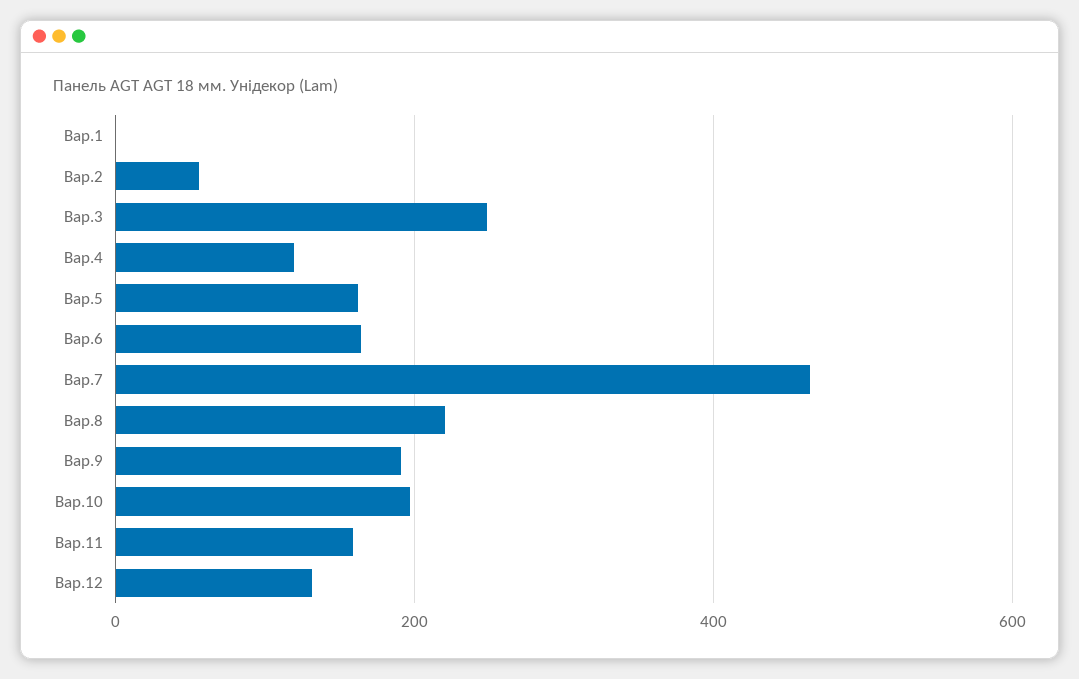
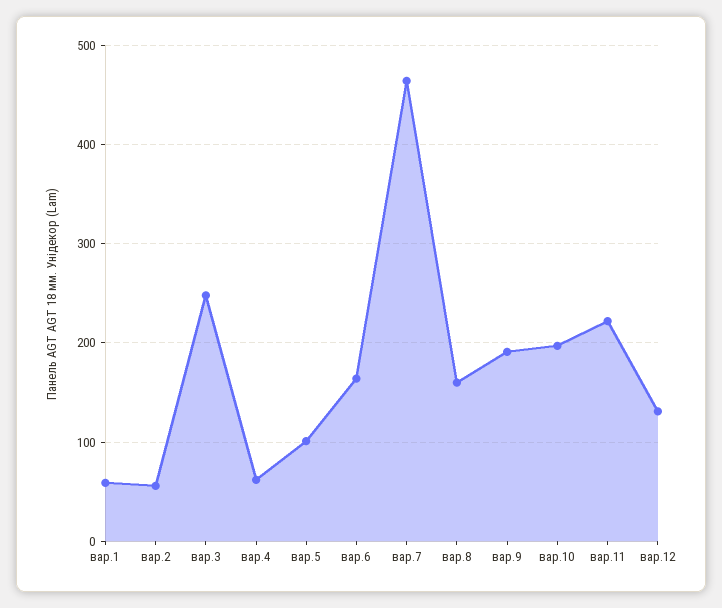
Вар.1: 0 -> 60
Вар.4: 120 -> 60
Вар.5: 160 -> 100
Вар.8: 220 -> 160
Вар.11: 160 -> 220

